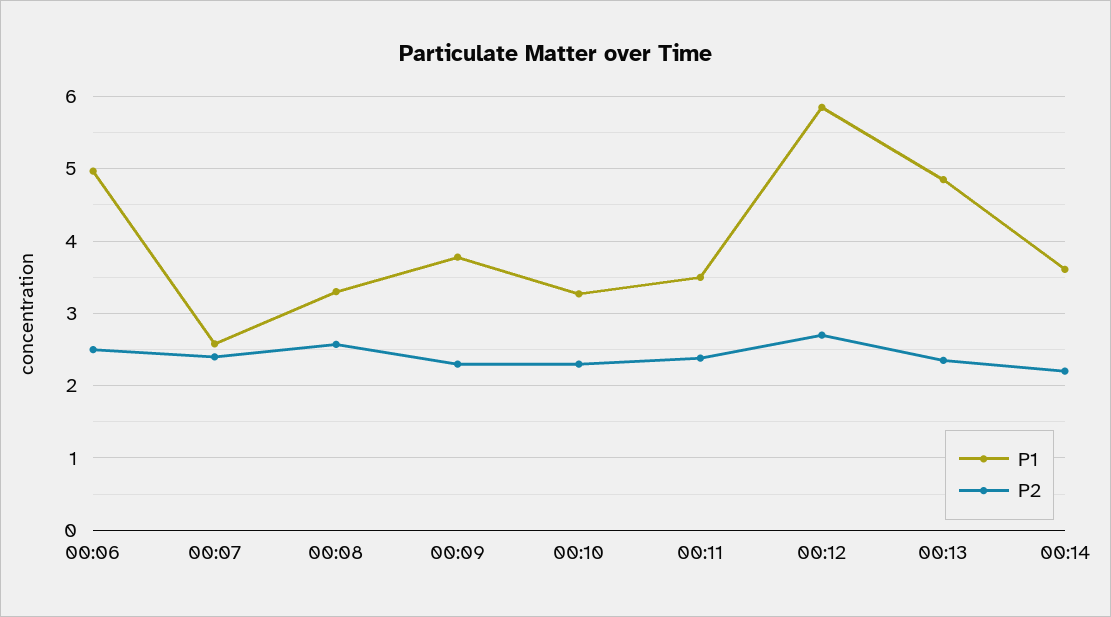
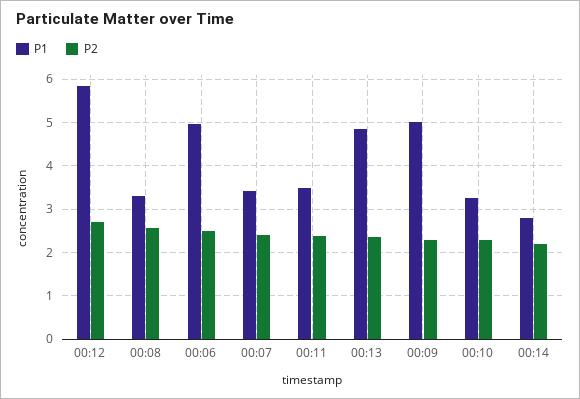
P1, 00:07: 2.6 -> 3.4
P1, 00:09: 3.8 -> 5
P1, 00:14: 3.6 -> 2.8

